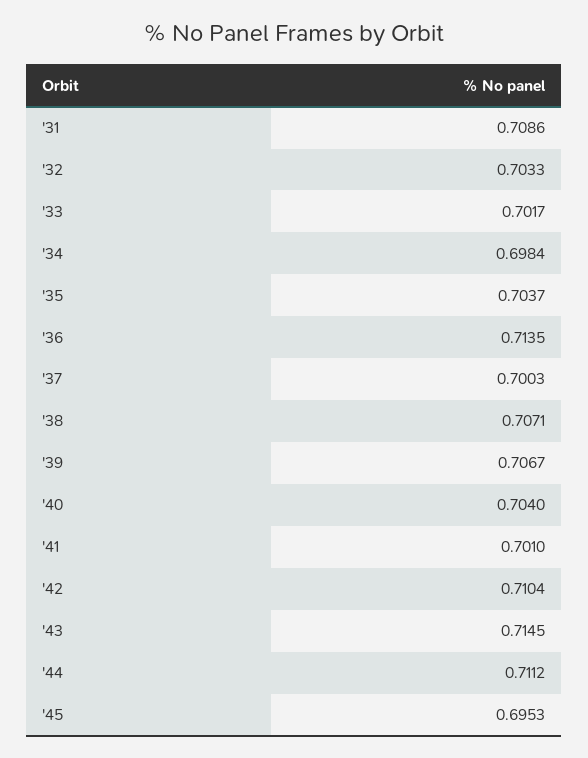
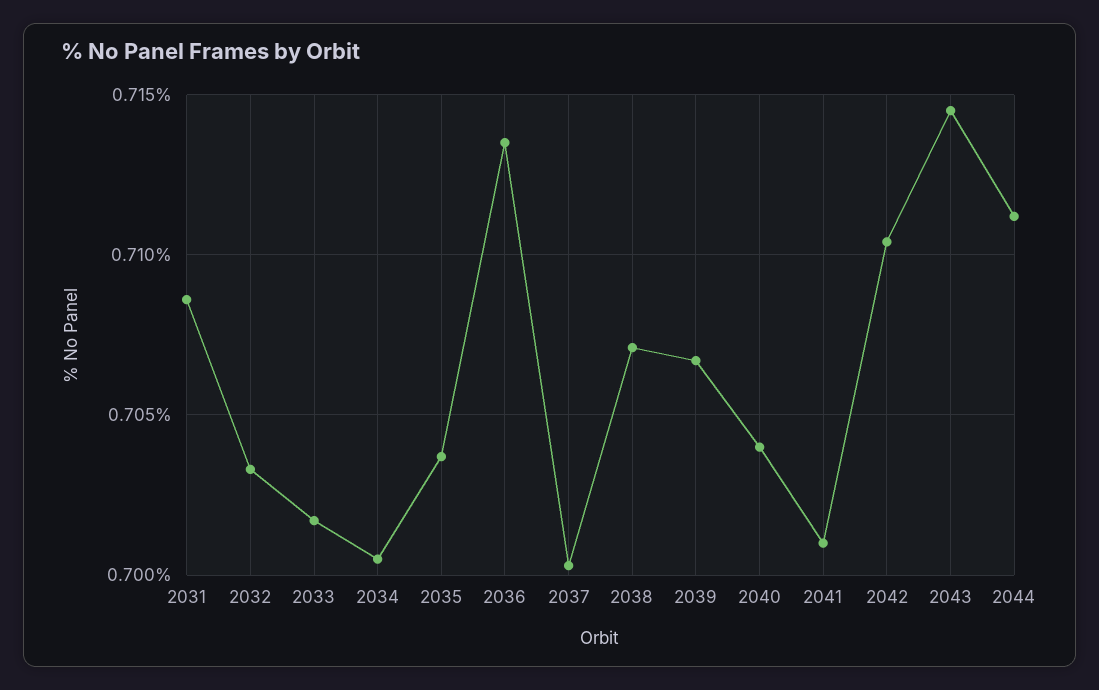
'34: 0.6984 -> 0.7005
'45: 0.6953 -> none

